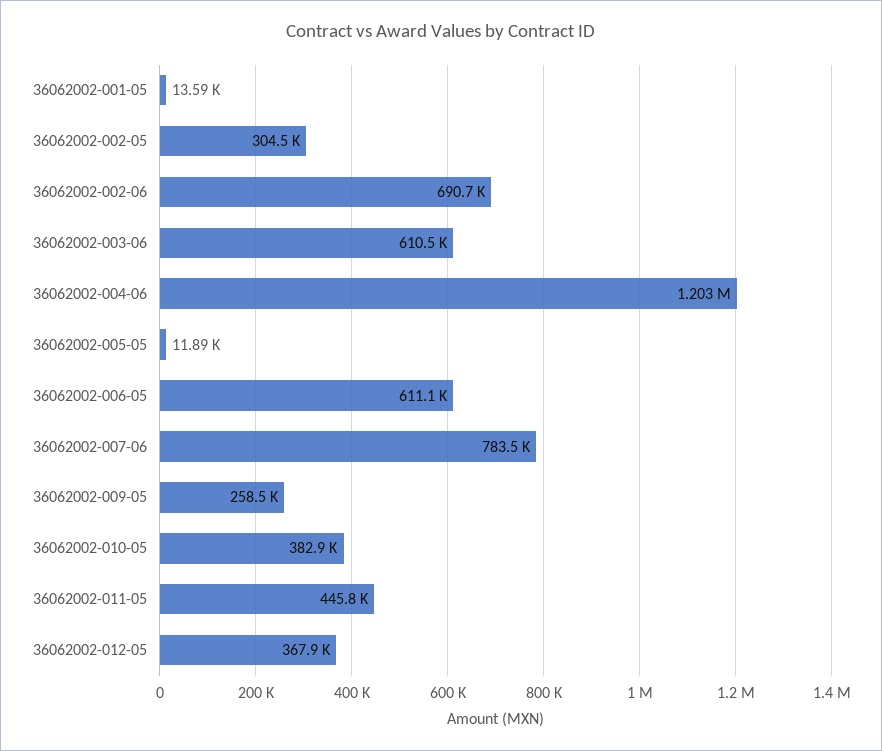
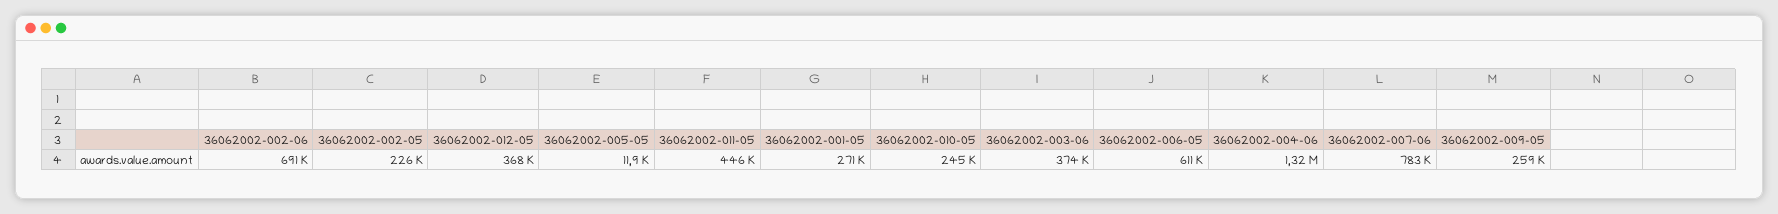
36062002-001-05: 13590 -> 271000
36062002-002-05: 304500 -> 226000
36062002-003-06: 610500 -> 374000
36062002-004-06: 1203000 -> 1320000
36062002-010-05: 382900 -> 245000

